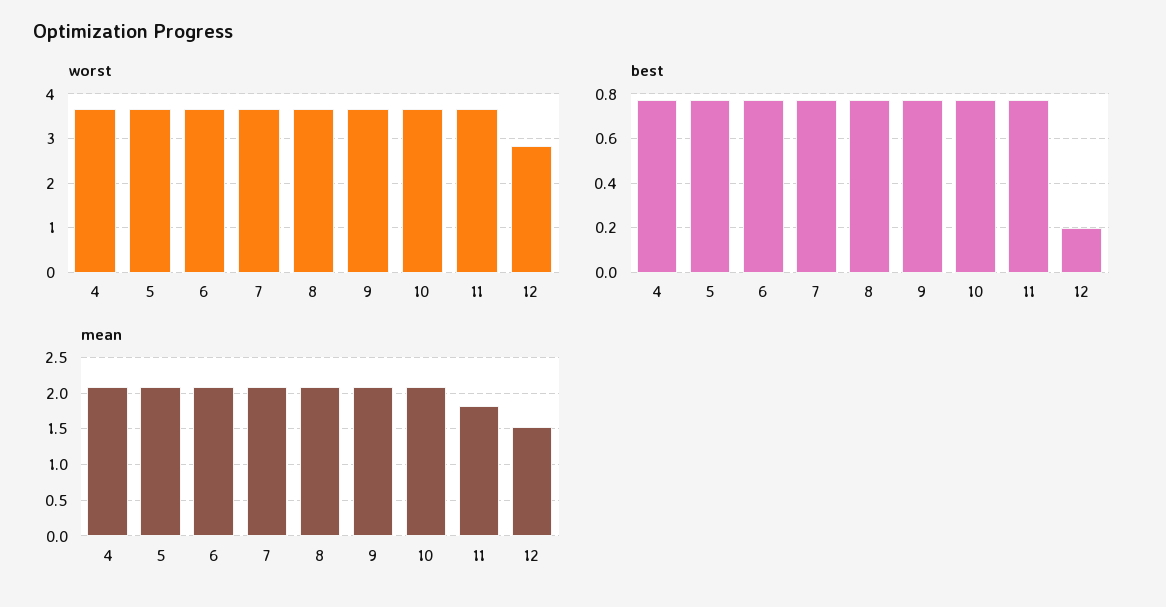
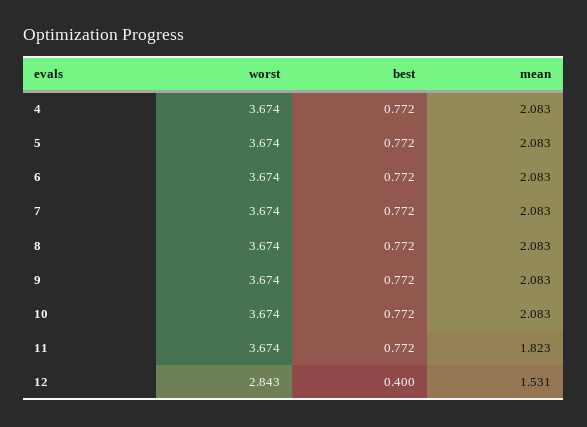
best, 12: 0.2 -> 0.4

